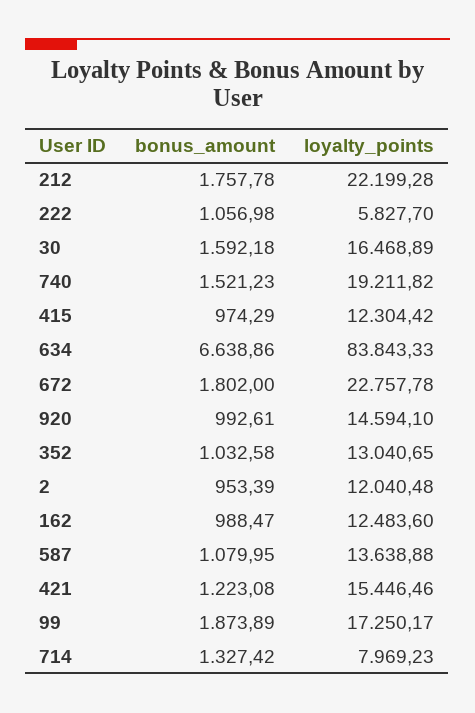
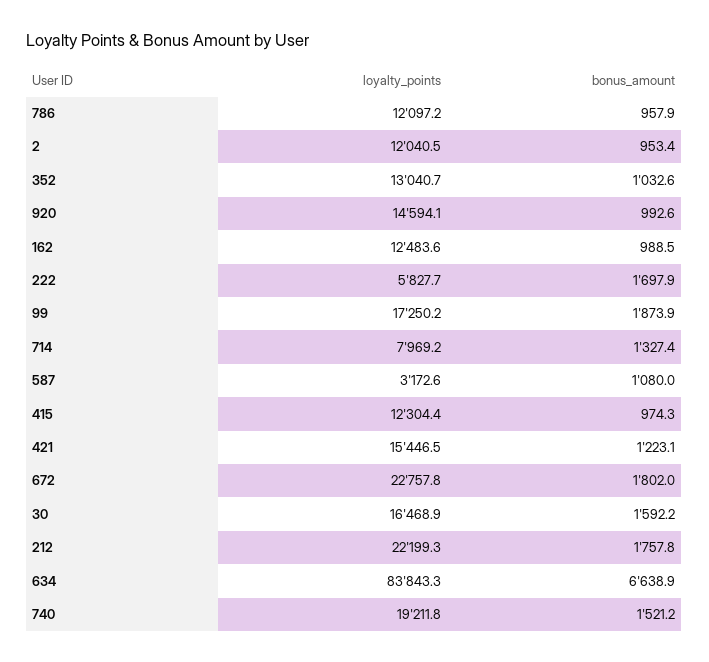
bonus_amount, 222: 1056.98 -> 1697.9
loyalty_points, 587: 13638.88 -> 3172.6
loyalty_points, 786: none -> 12097.2
bonus_amount, 786: none -> 957.9

